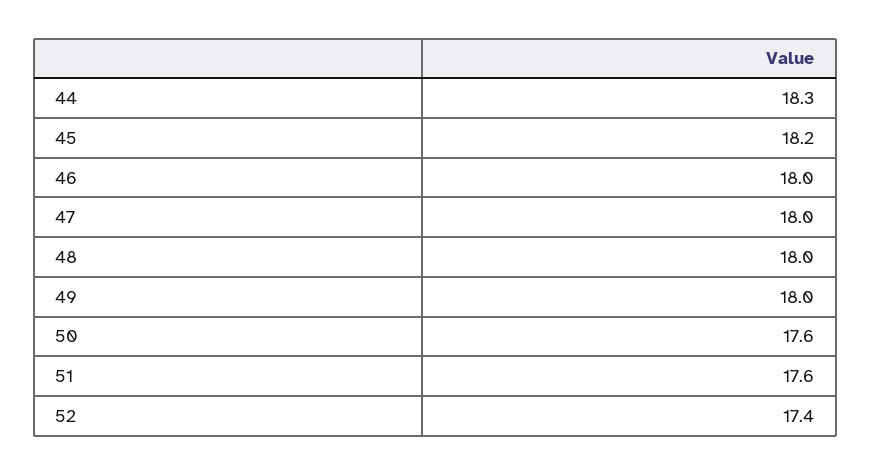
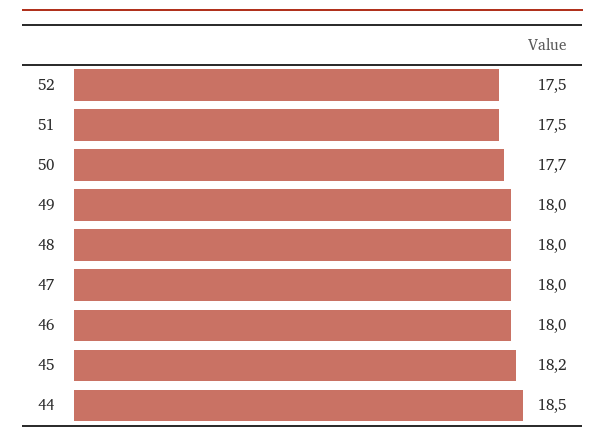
44: 18.3 -> 18.5
50: 17.6 -> 17.7
51: 17.6 -> 17.5
52: 17.4 -> 17.5

